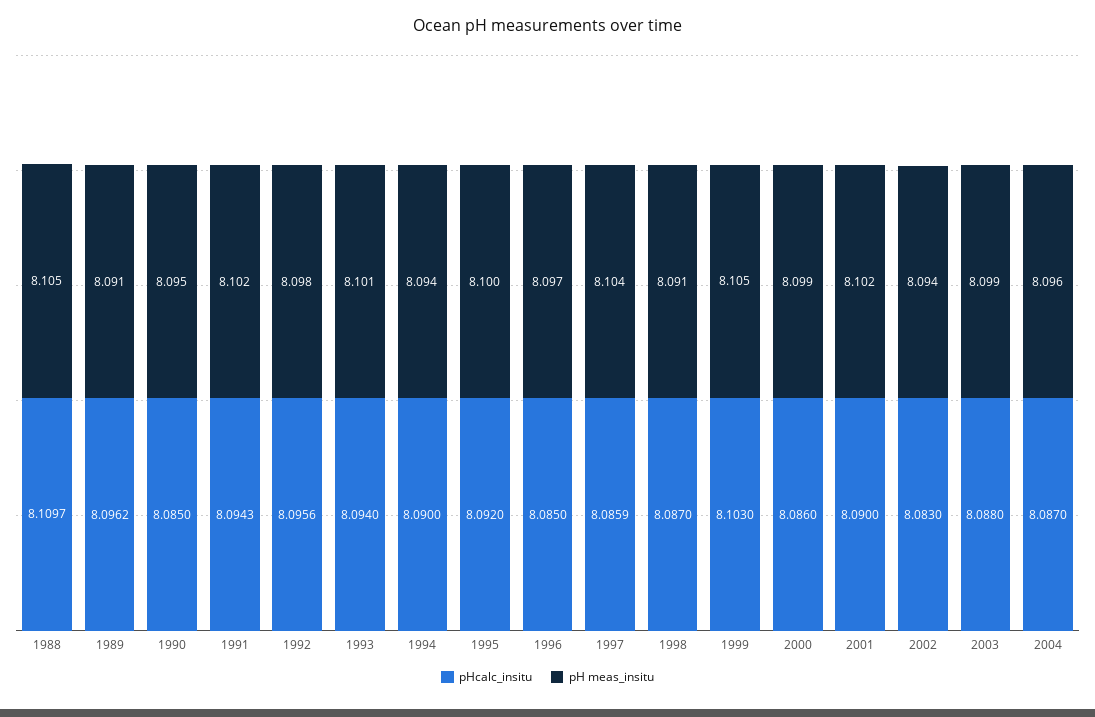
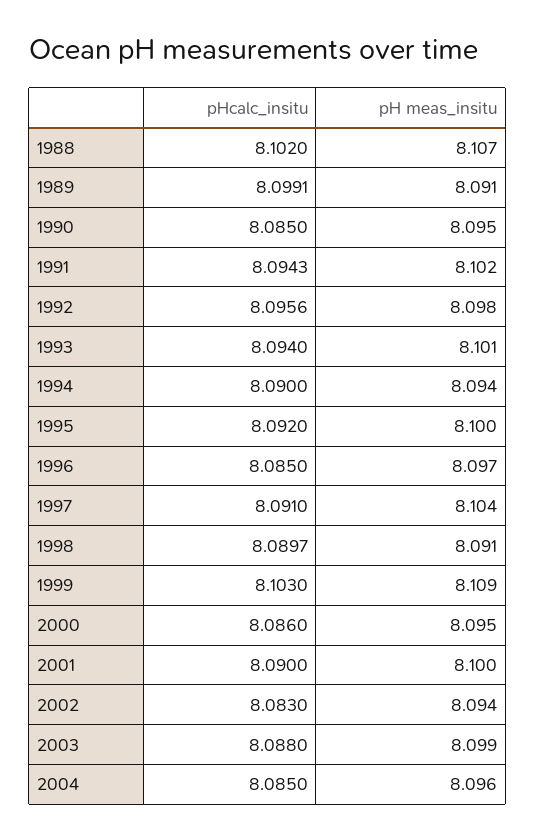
pHcalc_insitu, 1988: 8.1097 -> 8.102
pH meas_insitu, 1988: 8.105 -> 8.107
pHcalc_insitu, 1989: 8.0962 -> 8.0991
pHcalc_insitu, 1997: 8.0859 -> 8.091
pHcalc_insitu, 1998: 8.087 -> 8.0897
pH meas_insitu, 1999: 8.105 -> 8.109
pH meas_insitu, 2000: 8.099 -> 8.095
pH meas_insitu, 2001: 8.102 -> 8.1
pHcalc_insitu, 2004: 8.087 -> 8.085

